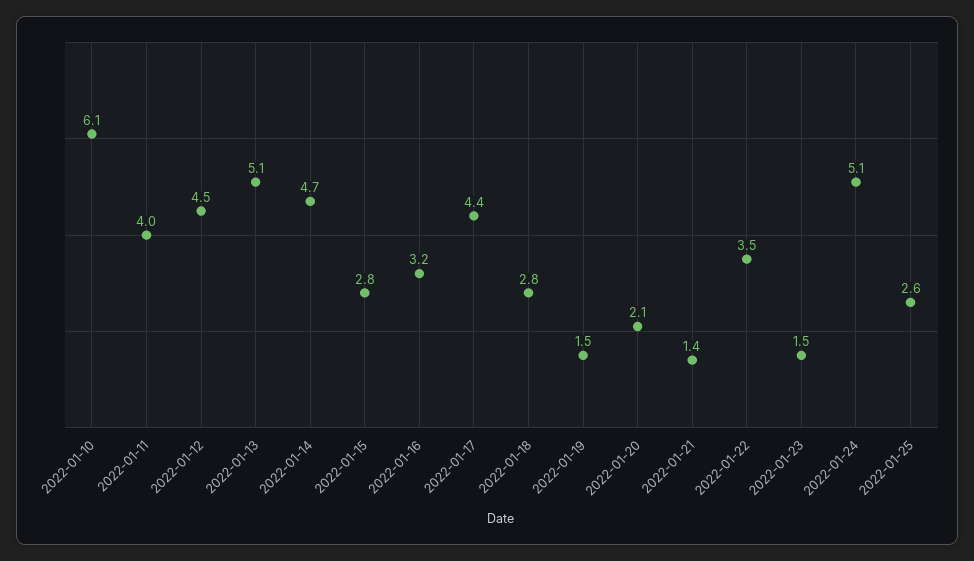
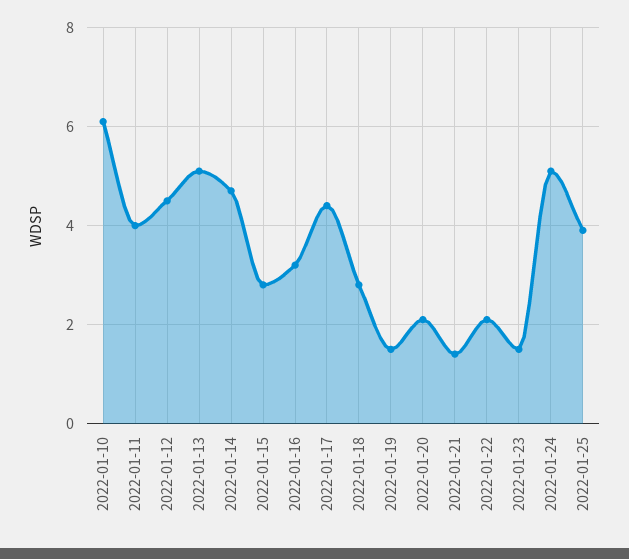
2022-01-22: 3.5 -> 2
2022-01-25: 2.6 -> 4

